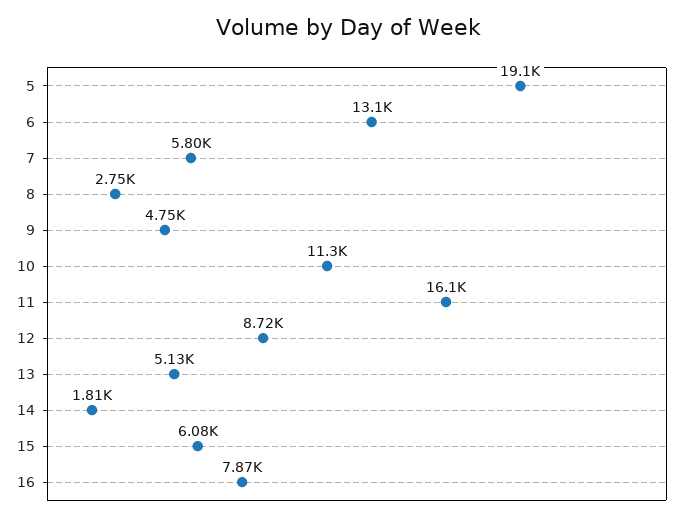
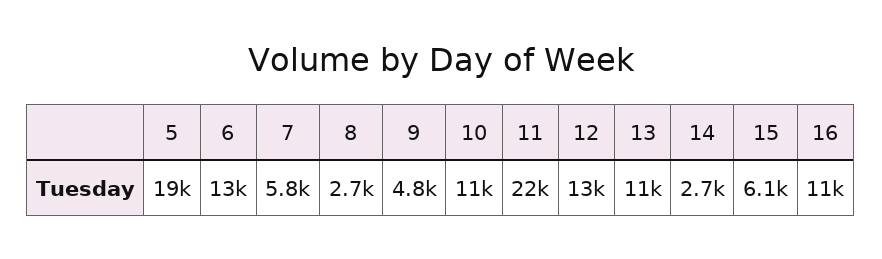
11: 16100 -> 22000
12: 8720 -> 13000
13: 5130 -> 11000
14: 1810 -> 2700
16: 7870 -> 11000

